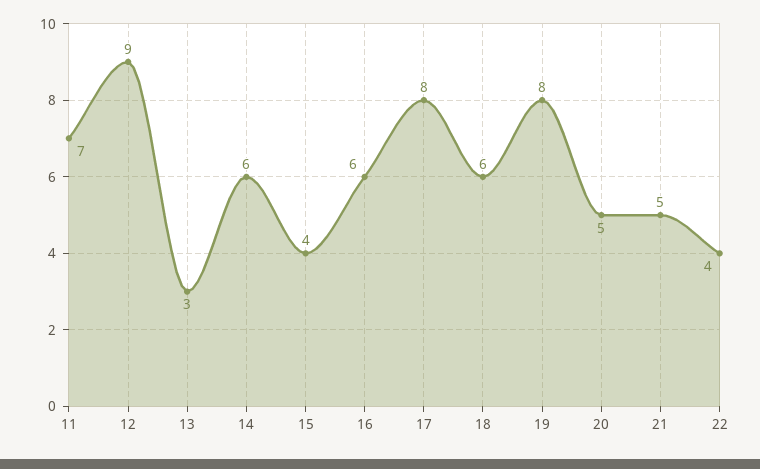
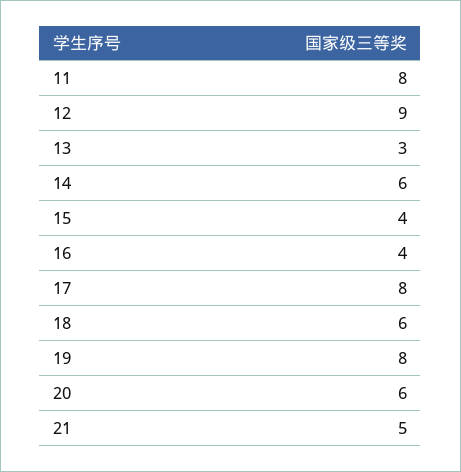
11: 7 -> 8
16: 6 -> 4
20: 5 -> 6
22: 4 -> none

